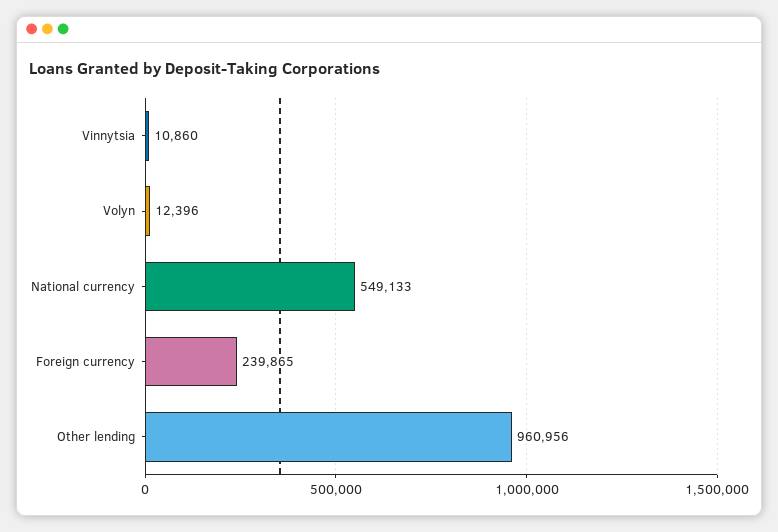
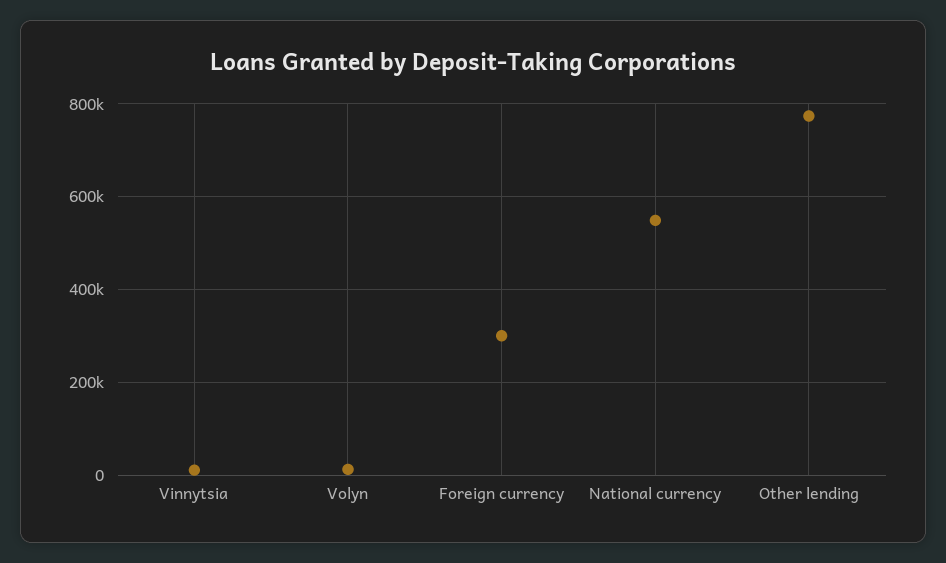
Foreign currency: 239865 -> 300000
Other lending: 960956 -> 780000

